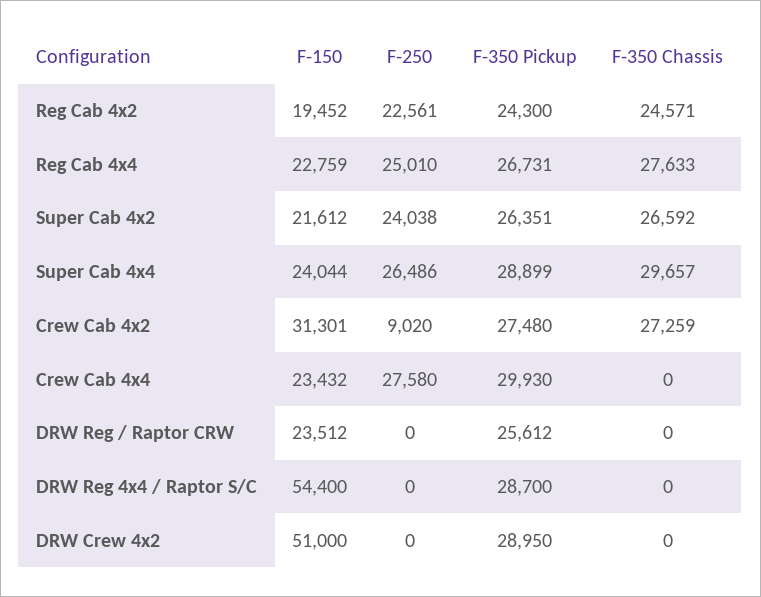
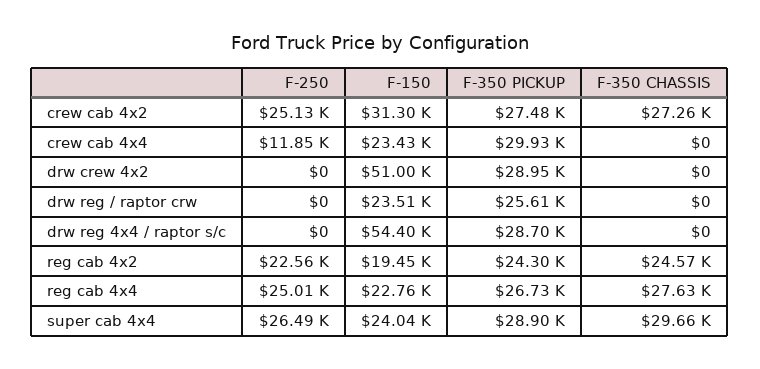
F-150, Super Cab 4x2: 21612 -> none
F-250, Super Cab 4x2: 24038 -> none
F-350 Pickup, Super Cab 4x2: 26351 -> none
F-350 Chassis, Super Cab 4x2: 26592 -> none
F-250, Crew Cab 4x2: 9020 -> 25130
F-250, Crew Cab 4x4: 27580 -> 11850

